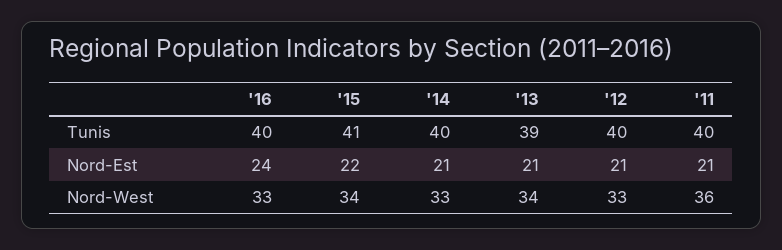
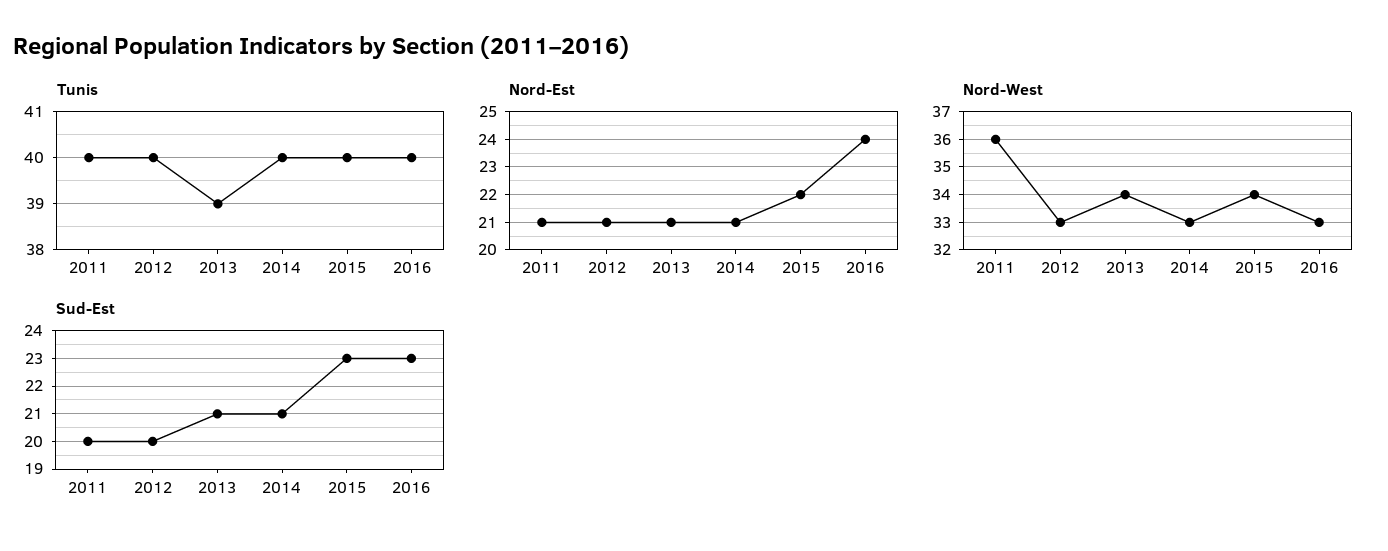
Tunis, '15: 41 -> 40
Sud-Est, '11: none -> 20
Sud-Est, '12: none -> 20
Sud-Est, '13: none -> 21
Sud-Est, '14: none -> 21
Sud-Est, '15: none -> 23
Sud-Est, '16: none -> 23

